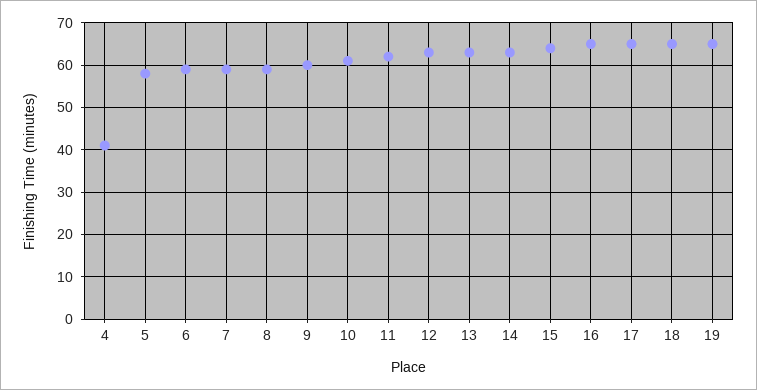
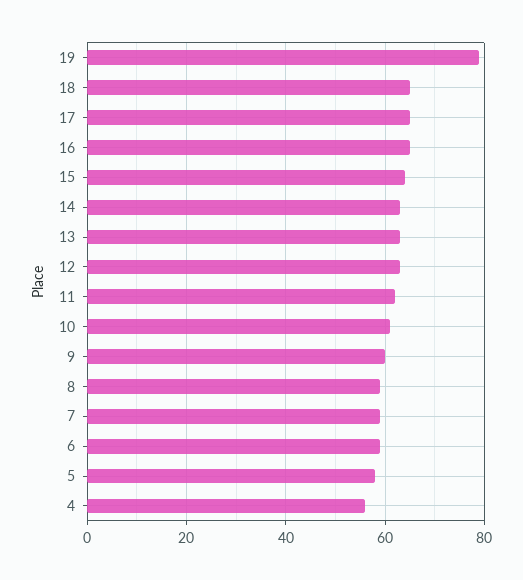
4: 40 -> 55
19: 65 -> 80

